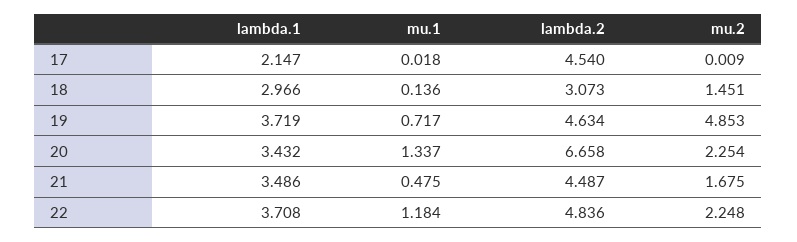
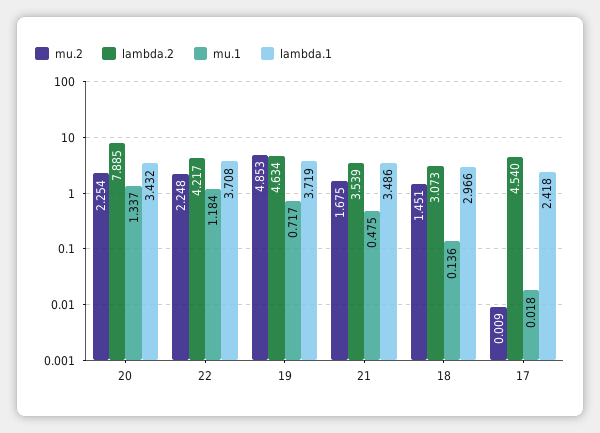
lambda.1, 17: 2.147 -> 2.418
lambda.2, 20: 6.658 -> 7.885
lambda.2, 21: 4.487 -> 3.539
lambda.2, 22: 4.836 -> 4.217

